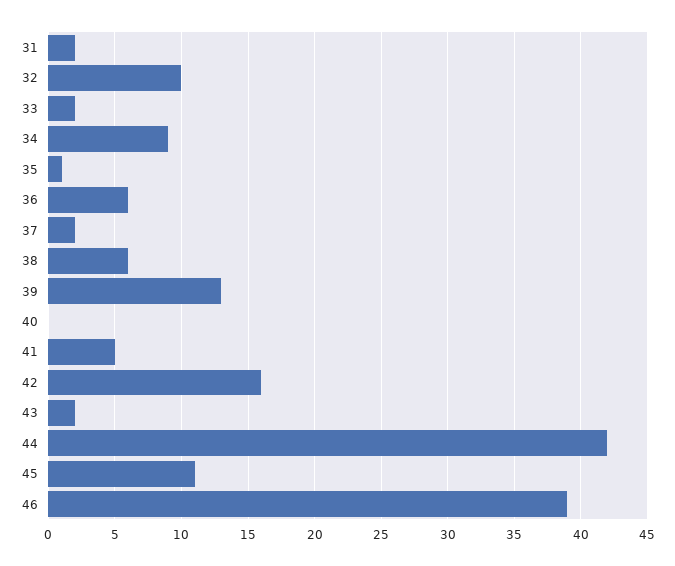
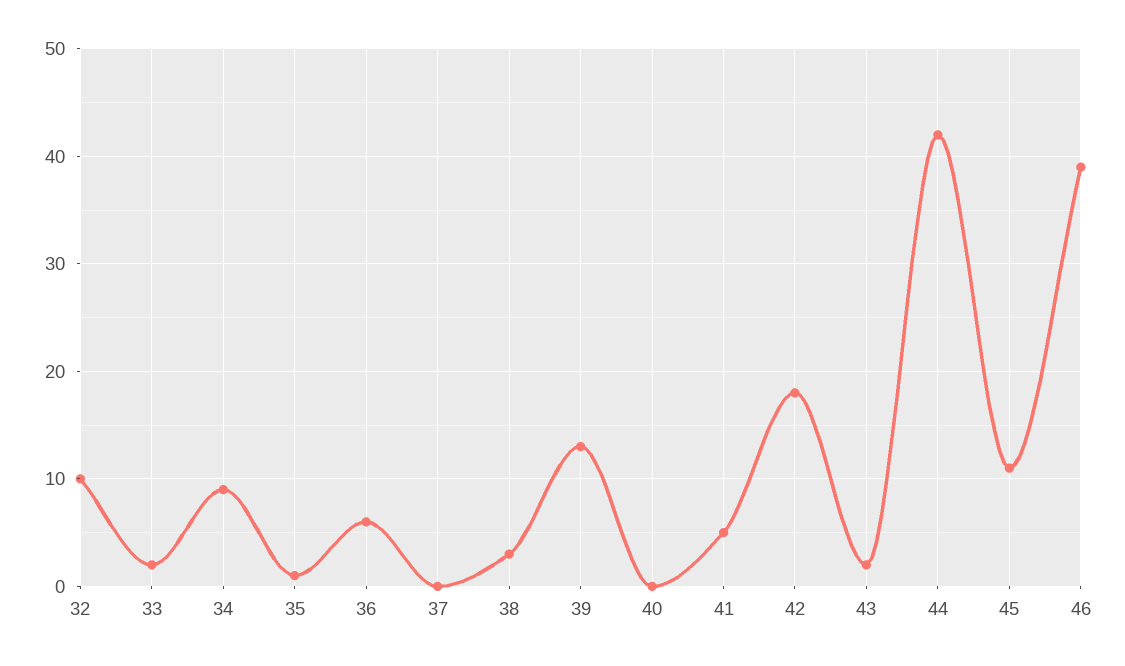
31: 2 -> none
37: 2 -> 0
38: 6 -> 3
42: 16 -> 18

